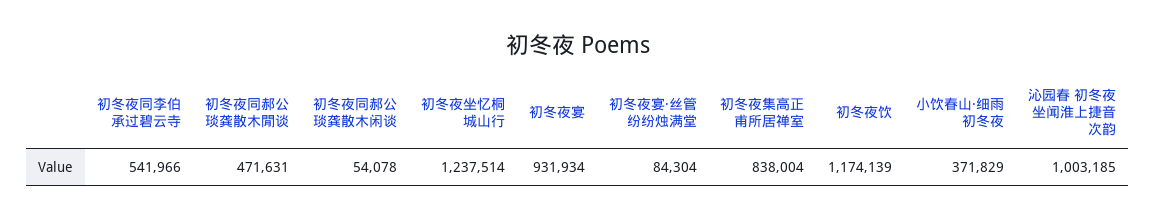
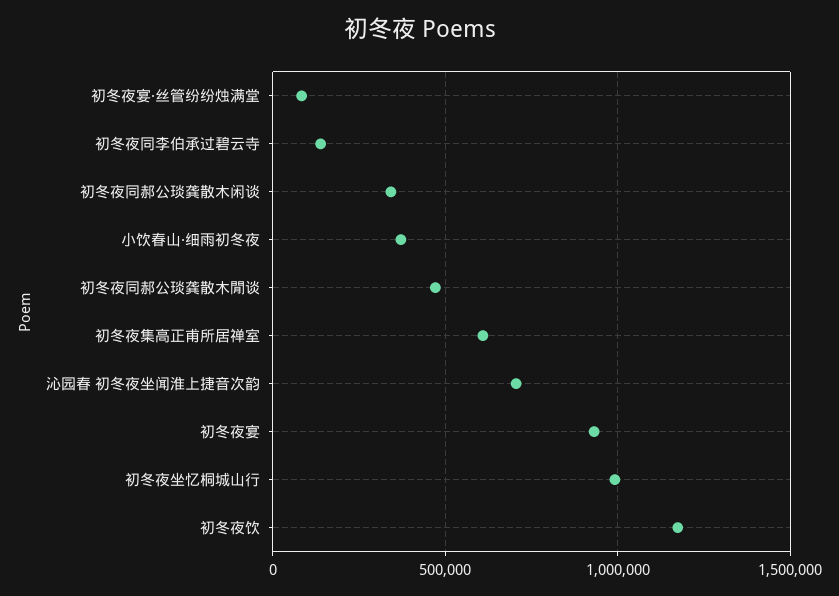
初冬夜同李伯承过碧云寺: 541966 -> 150000
初冬夜同郝公琰龚散木闲谈: 54078 -> 350000
初冬夜坐忆桐城山行: 1237514 -> 1000000
初冬夜集高正甫所居禅室: 838004 -> 600000
沁园春 初冬夜坐闻淮上捷音次韵: 1003185 -> 700000

